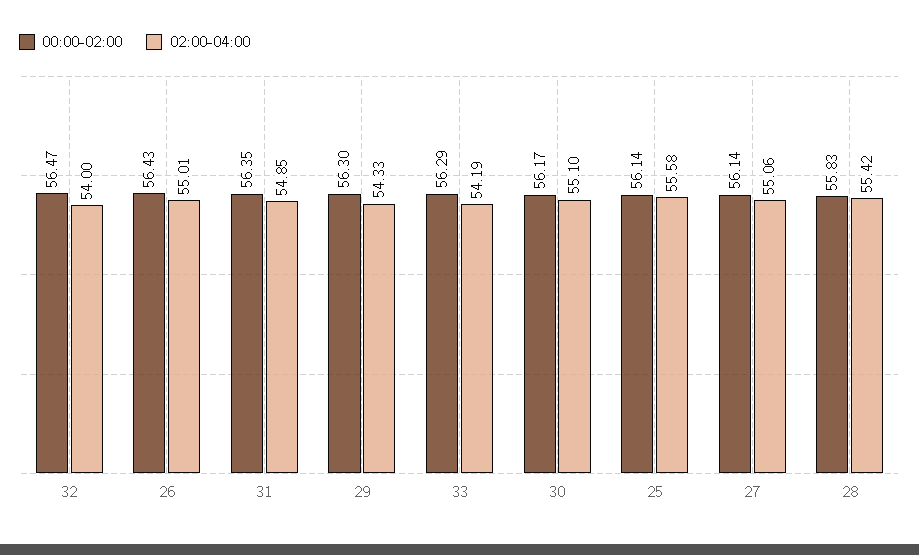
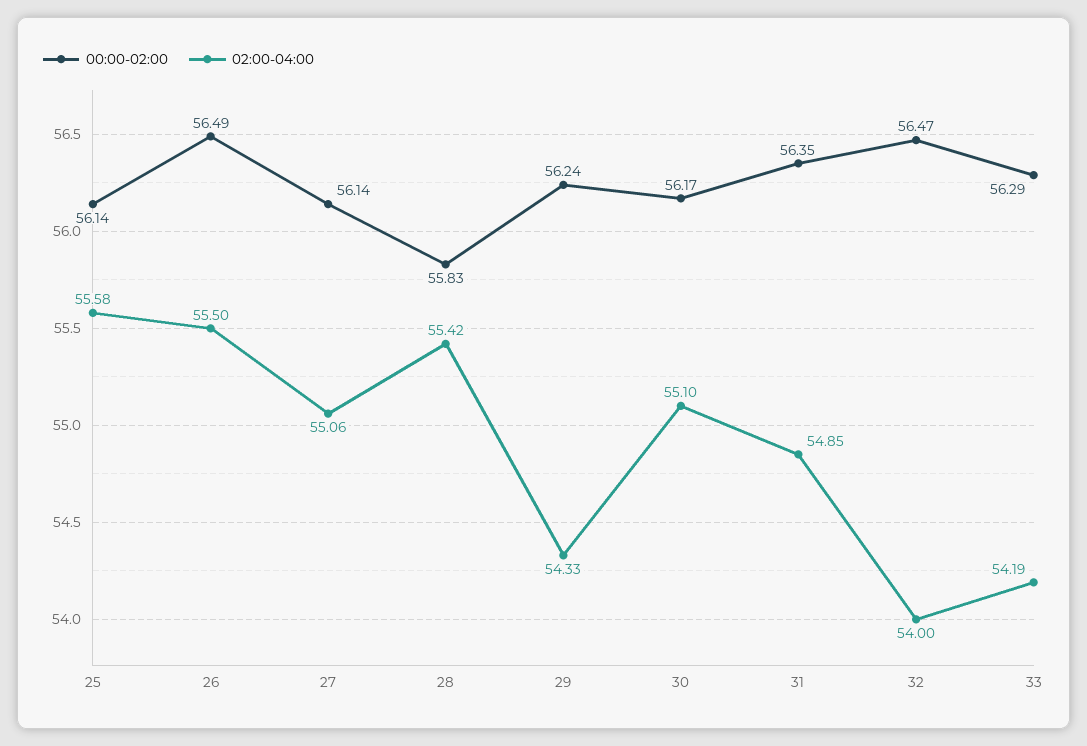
00:00-02:00, 26: 56.43 -> 56.49
02:00-04:00, 26: 55.01 -> 55.5
00:00-02:00, 29: 56.3 -> 56.24

